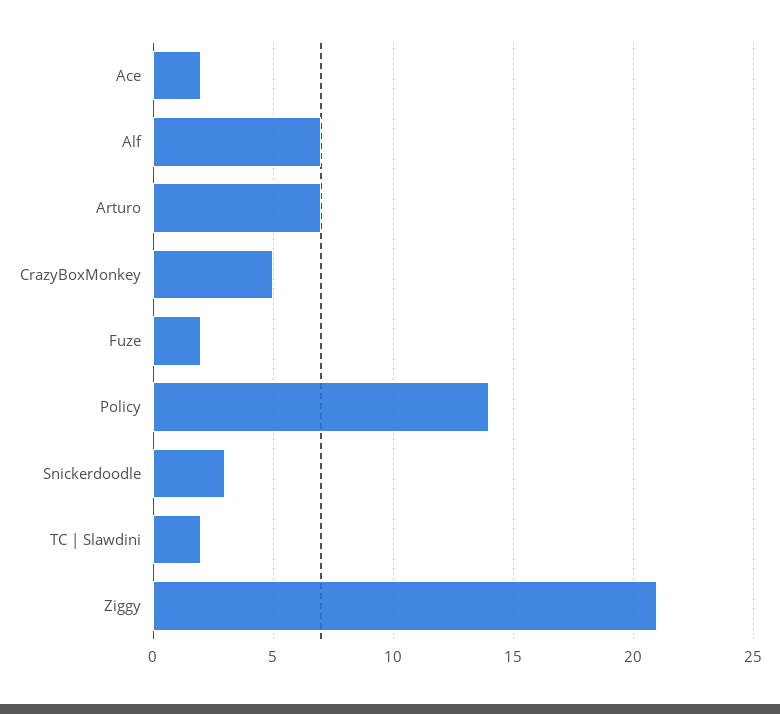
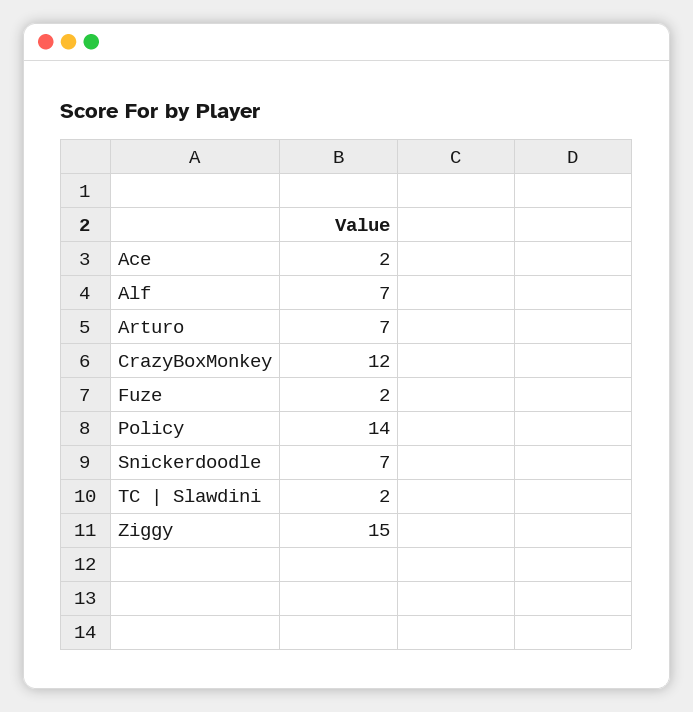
CrazyBoxMonkey: 5 -> 12
Snickerdoodle: 3 -> 7
Ziggy: 21 -> 15

